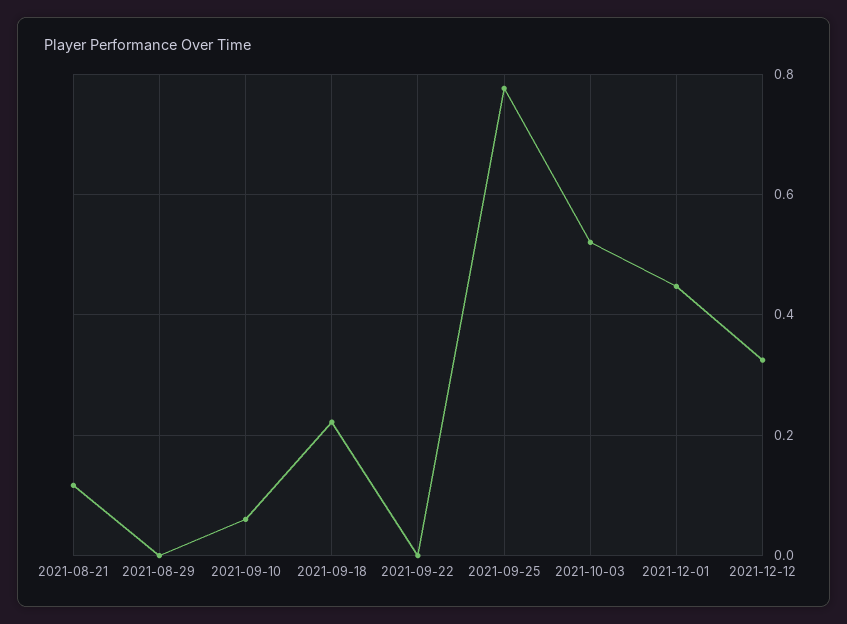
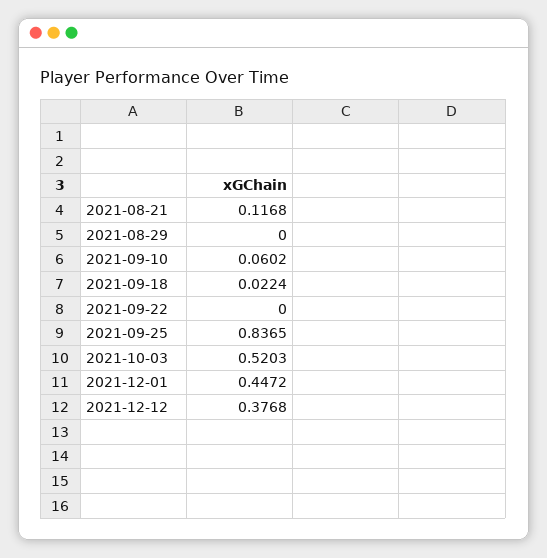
2021-09-18: 0.22 -> 0.0224
2021-09-25: 0.78 -> 0.8365
2021-12-12: 0.32 -> 0.3768

